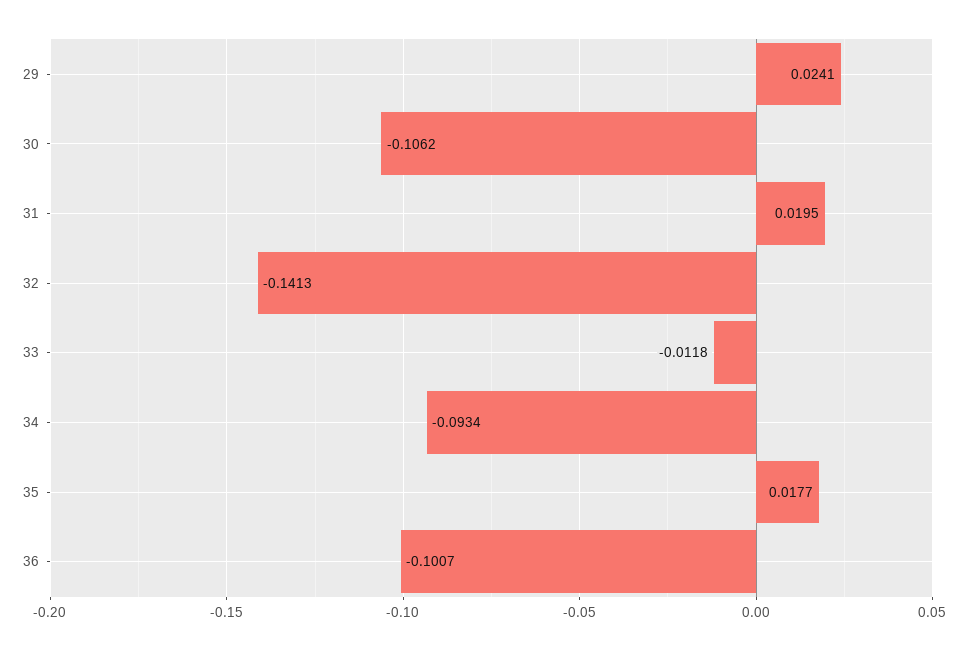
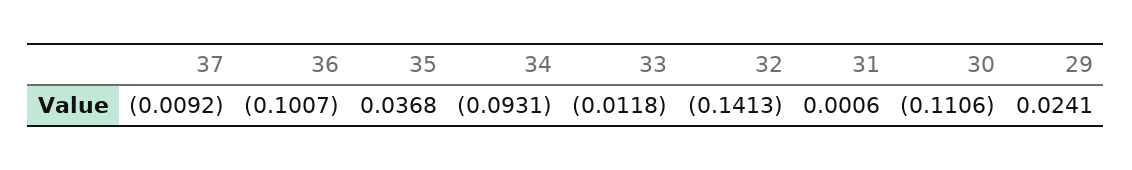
30: -0.1062 -> -0.1106
31: 0.0195 -> 0.0006
34: -0.0934 -> -0.0931
35: 0.0177 -> 0.0368
37: none -> -0.0092

